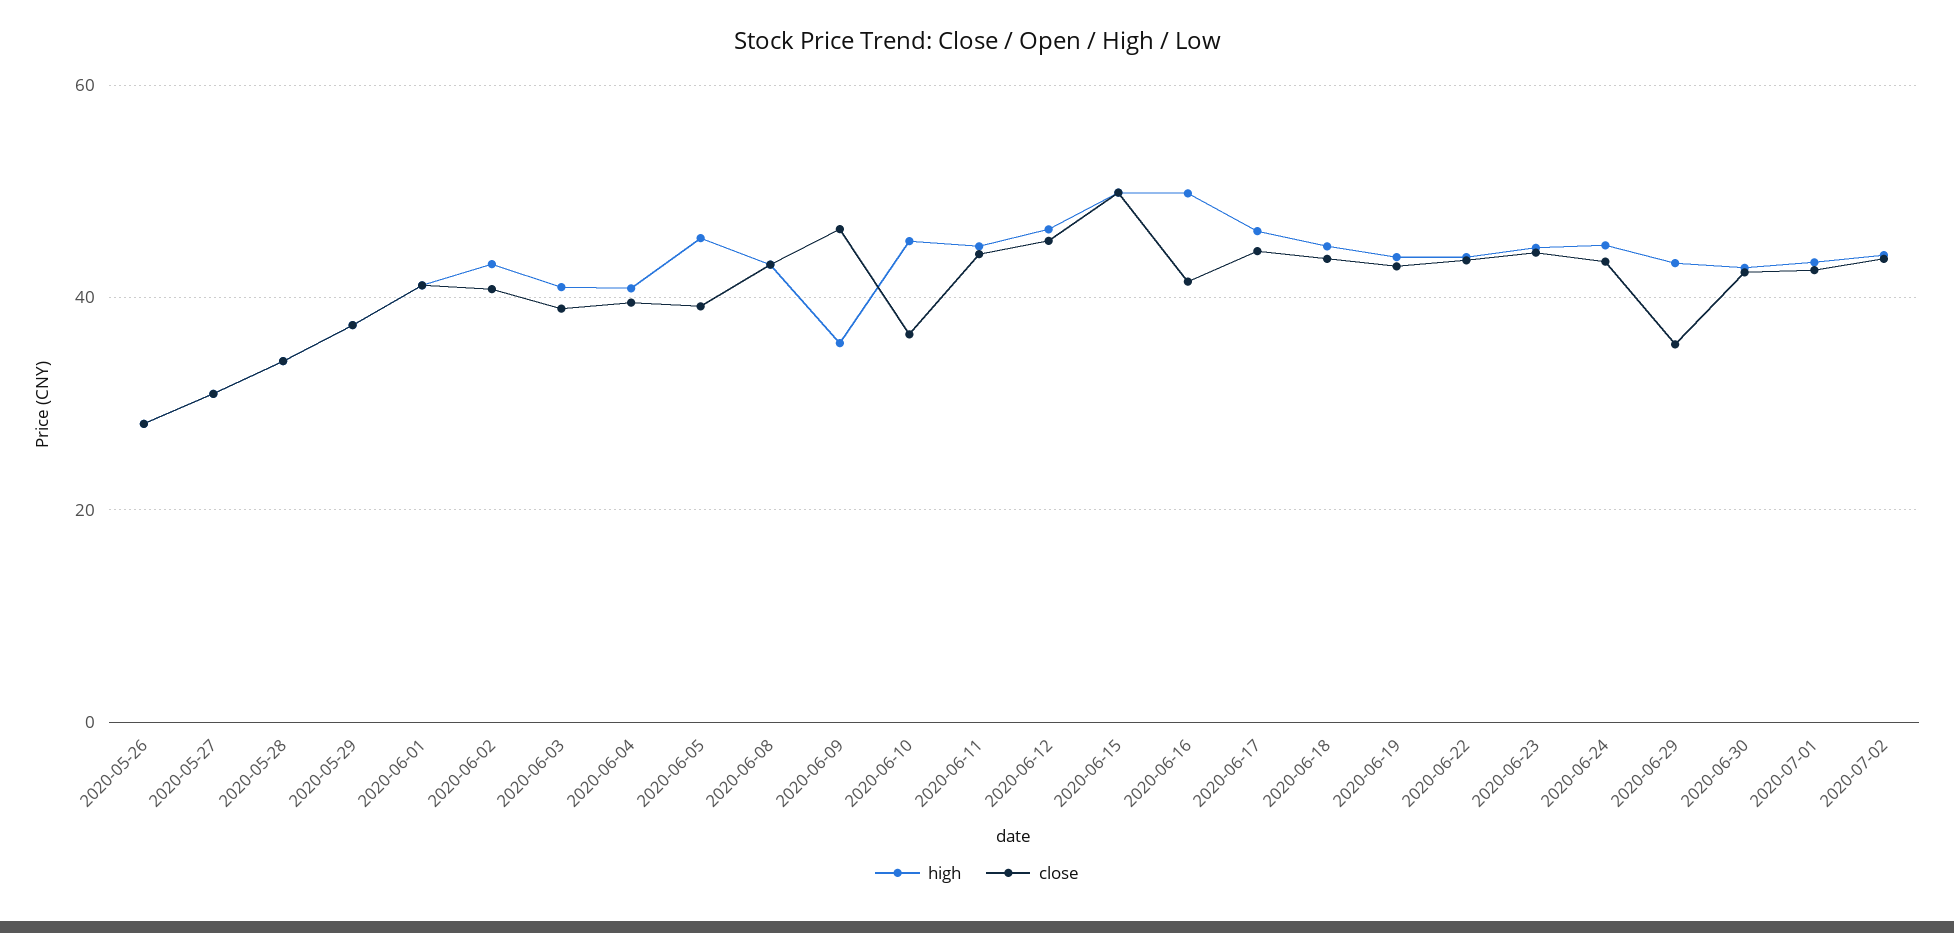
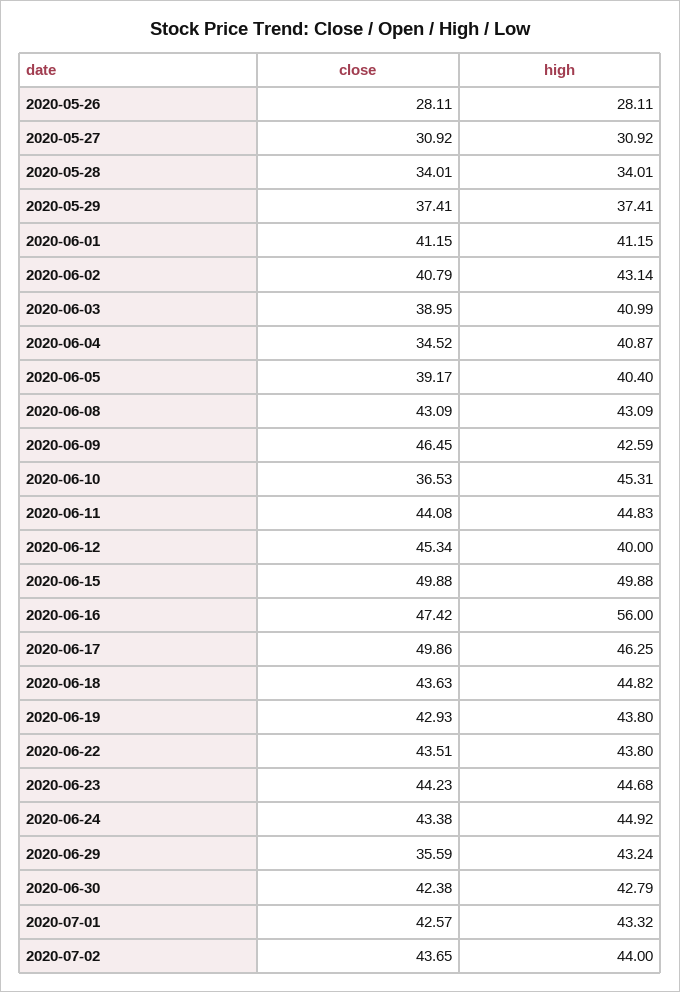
close, 2020-06-04: 40 -> 34.52
high, 2020-06-05: 46 -> 40.4
high, 2020-06-09: 36 -> 42.59
high, 2020-06-12: 46 -> 40
high, 2020-06-16: 50 -> 56
close, 2020-06-16: 42 -> 47.42
close, 2020-06-17: 44 -> 49.86

